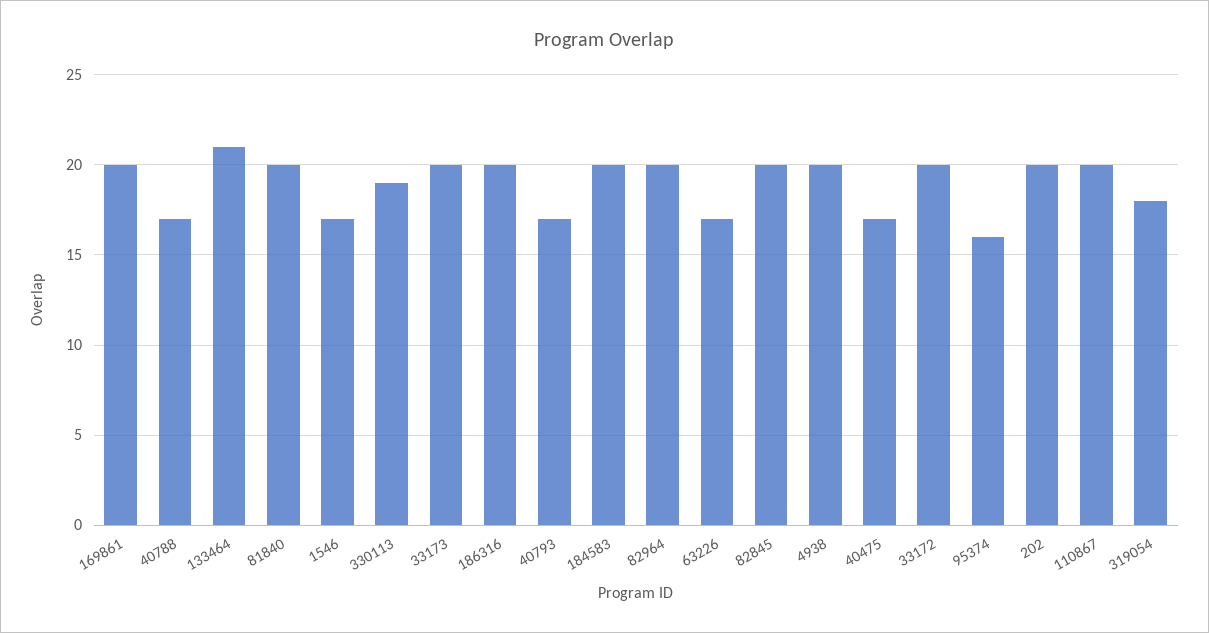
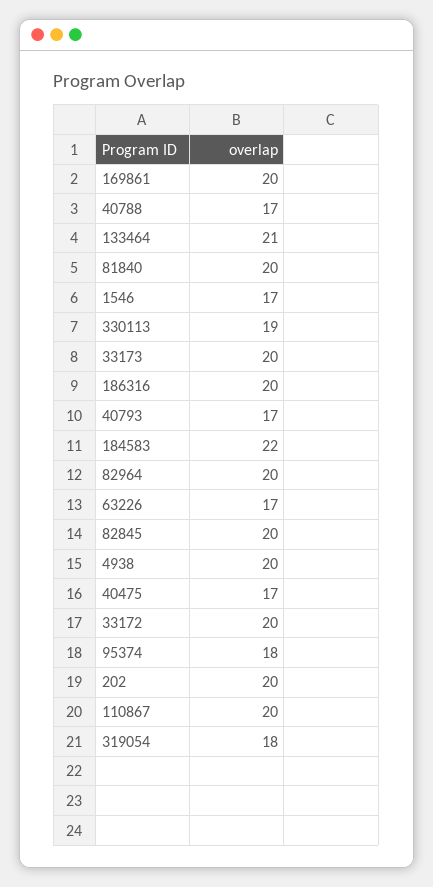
184583: 20 -> 22
95374: 16 -> 18

